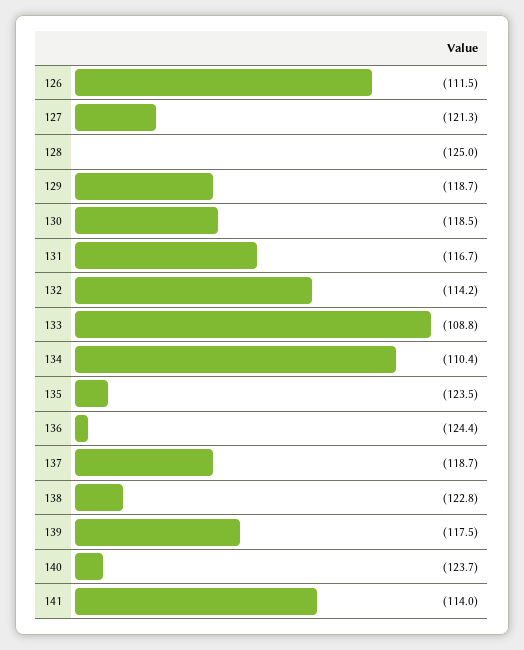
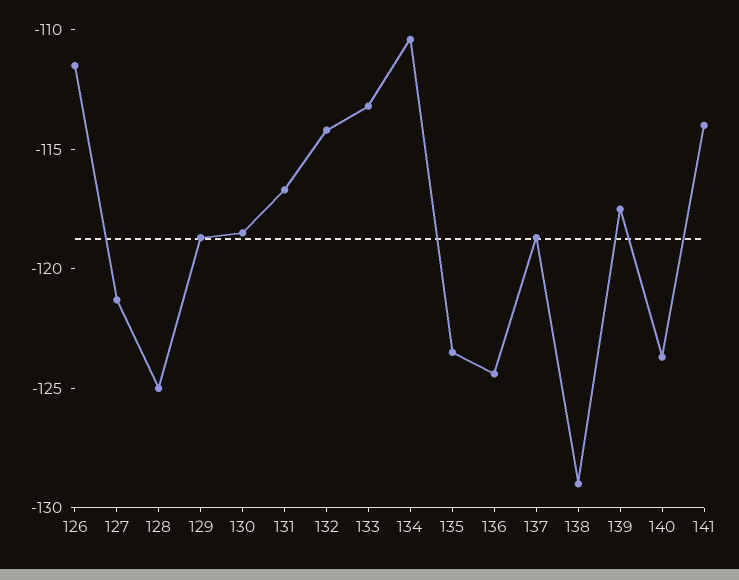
133: -108.8 -> -113
138: -122.8 -> -129

